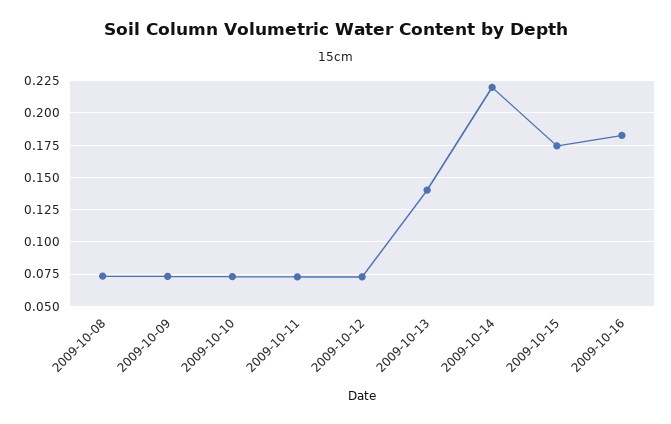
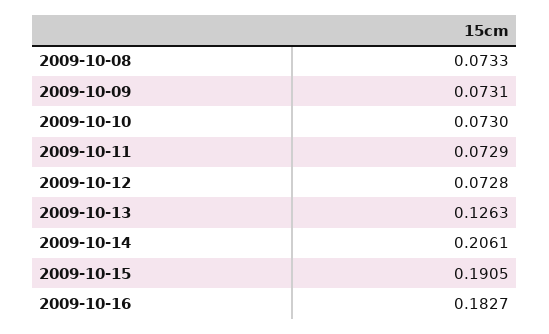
2009-10-13: 0.14 -> 0.1263
2009-10-14: 0.22 -> 0.2061
2009-10-15: 0.175 -> 0.1905

